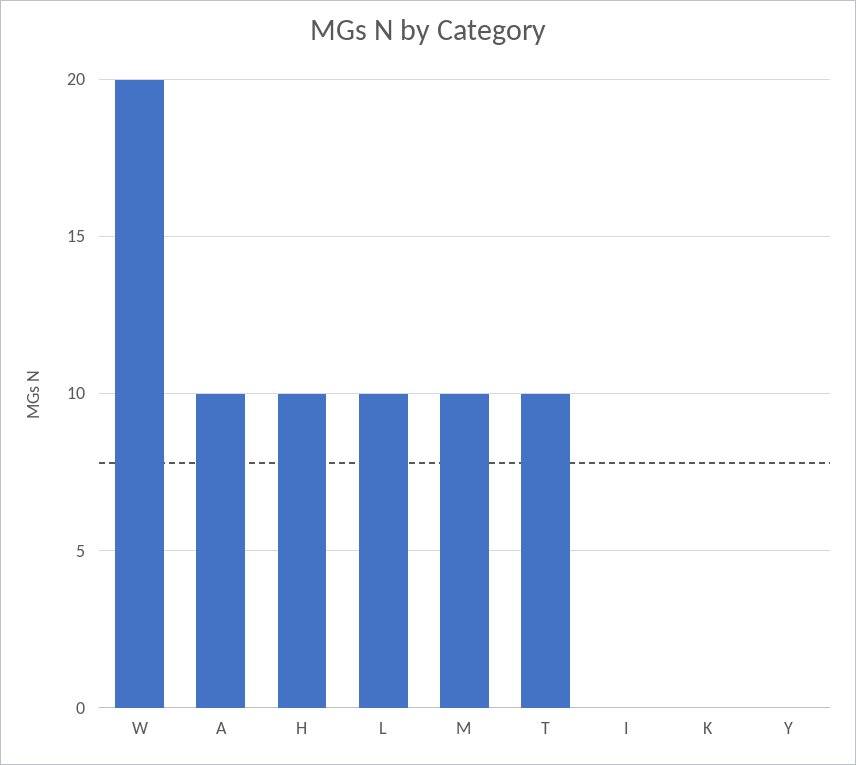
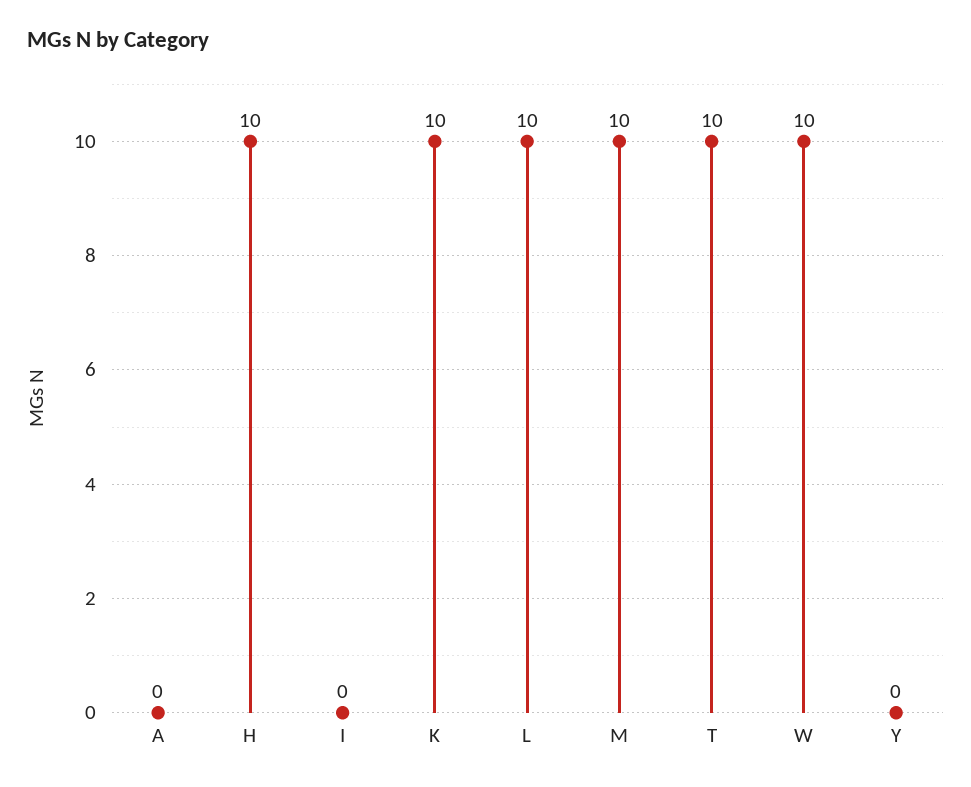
W: 20 -> 10
A: 10 -> 0
K: 0 -> 10

